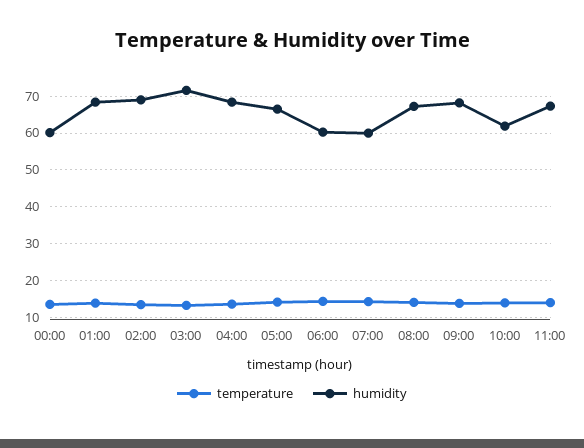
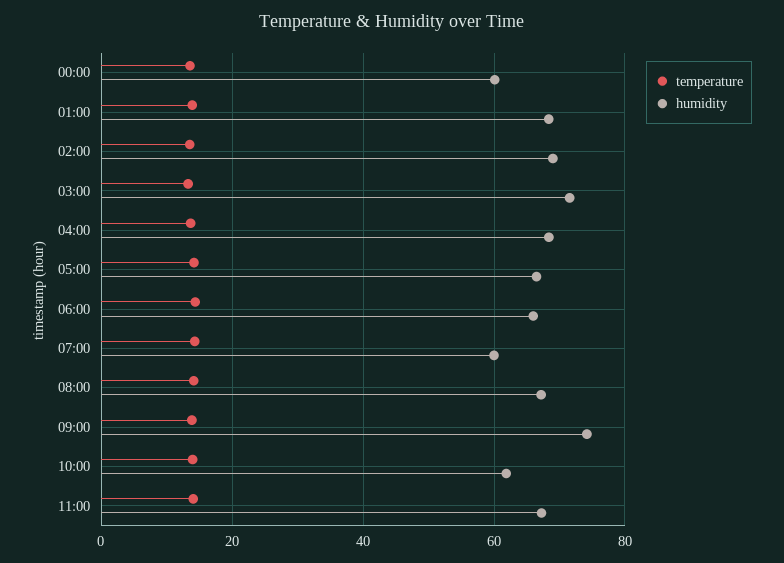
humidity, 06:00: 60 -> 66
humidity, 09:00: 68 -> 74

